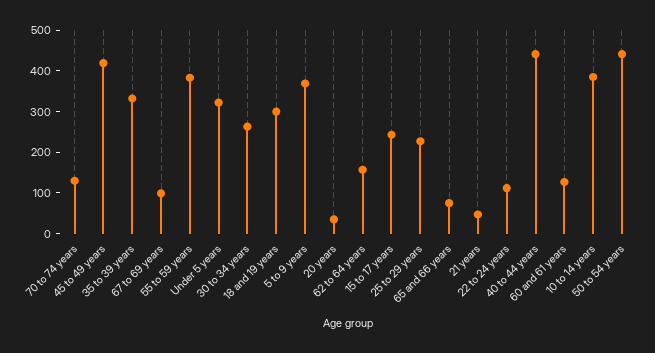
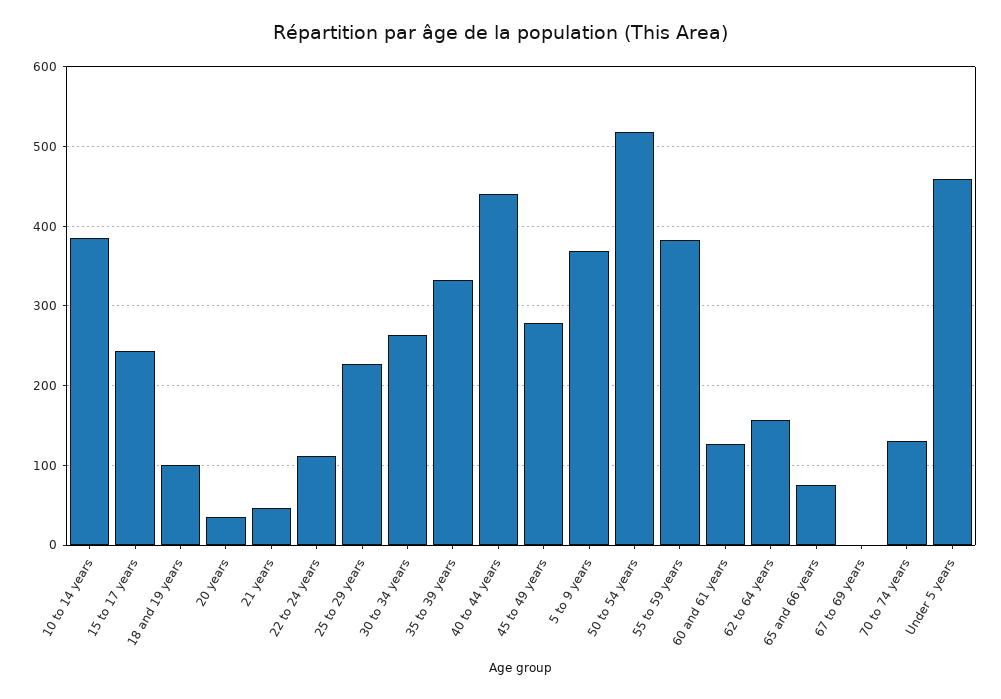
45 to 49 years: 420 -> 280
67 to 69 years: 100 -> 0
Under 5 years: 320 -> 460
18 and 19 years: 300 -> 100
50 to 54 years: 440 -> 520

